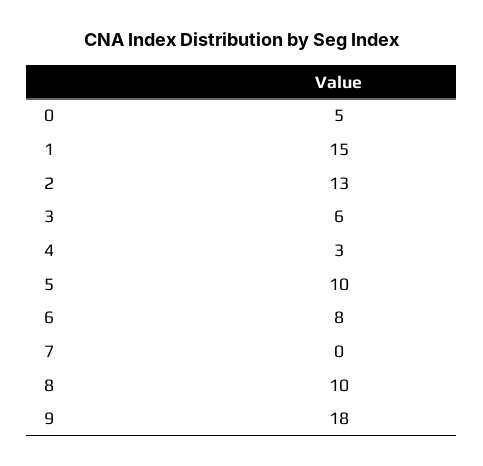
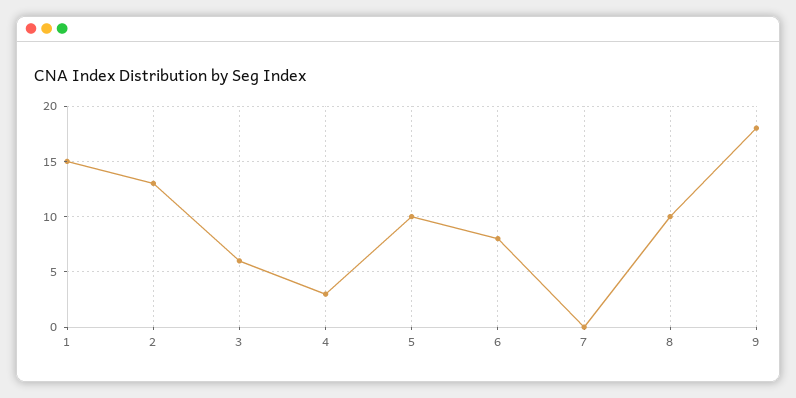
0: 5 -> none

